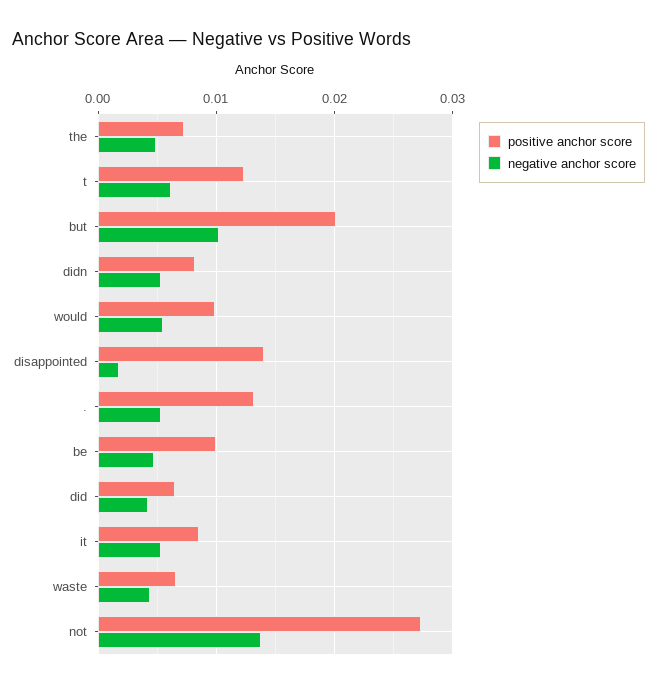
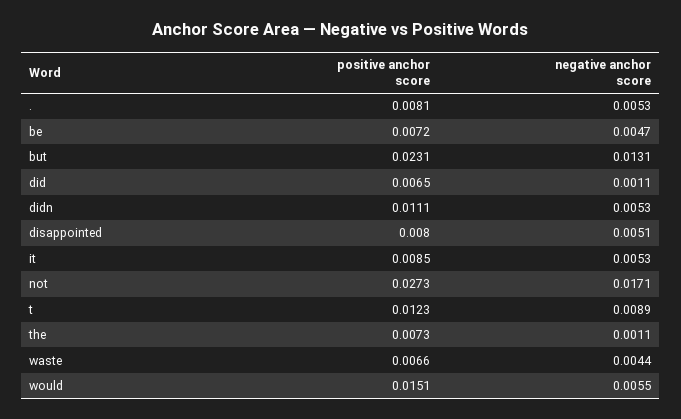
negative anchor score, the: 0.005 -> 0.0011
negative anchor score, t: 0.006 -> 0.0089
positive anchor score, but: 0.02 -> 0.0231
negative anchor score, but: 0.01 -> 0.0131
positive anchor score, didn: 0.008 -> 0.0111
positive anchor score, would: 0.01 -> 0.0151
positive anchor score, disappointed: 0.014 -> 0.008
negative anchor score, disappointed: 0.002 -> 0.0051
positive anchor score, .: 0.013 -> 0.0081
positive anchor score, be: 0.01 -> 0.0072
negative anchor score, did: 0.004 -> 0.0011
negative anchor score, not: 0.014 -> 0.0171

